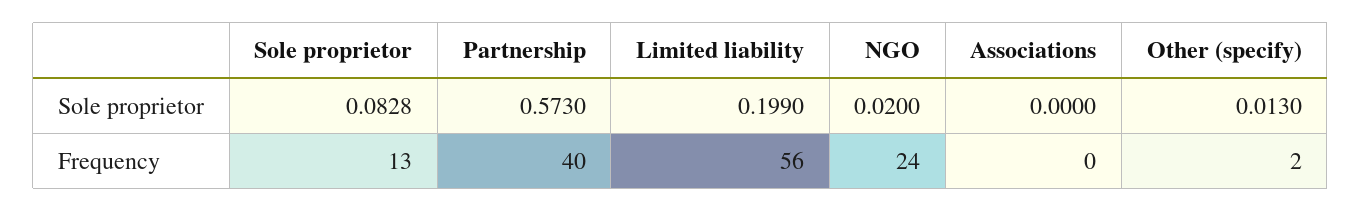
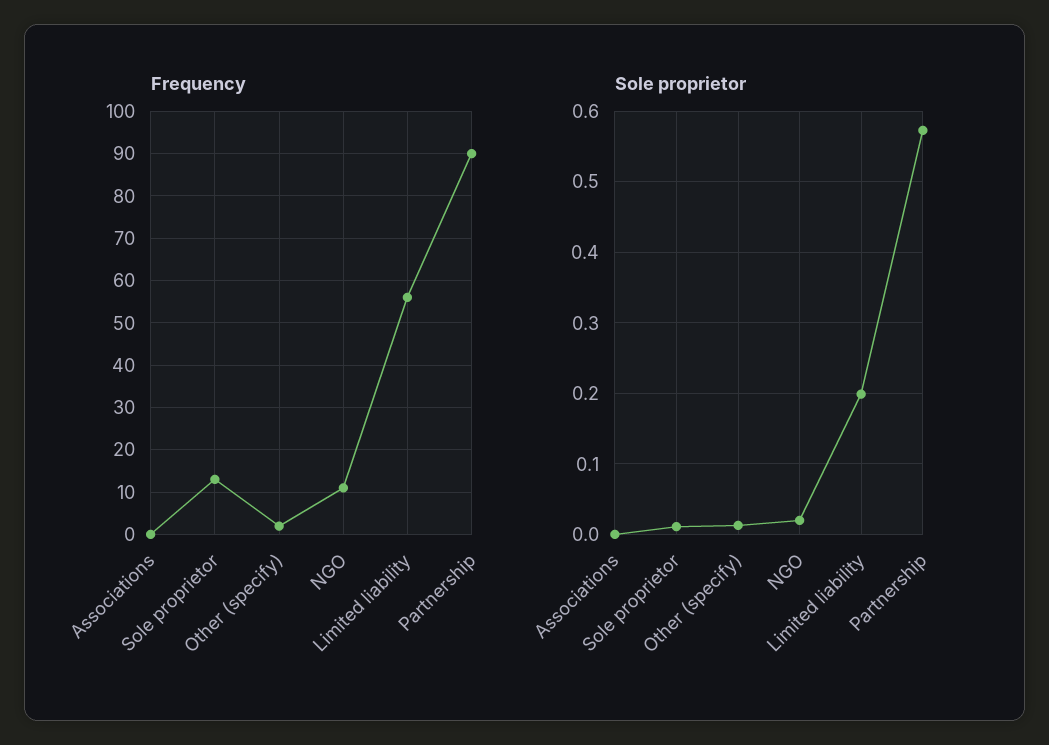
Sole proprietor, Sole proprietor: 0.0828 -> 0.01
Frequency, Partnership: 40 -> 90
Frequency, NGO: 24 -> 10

